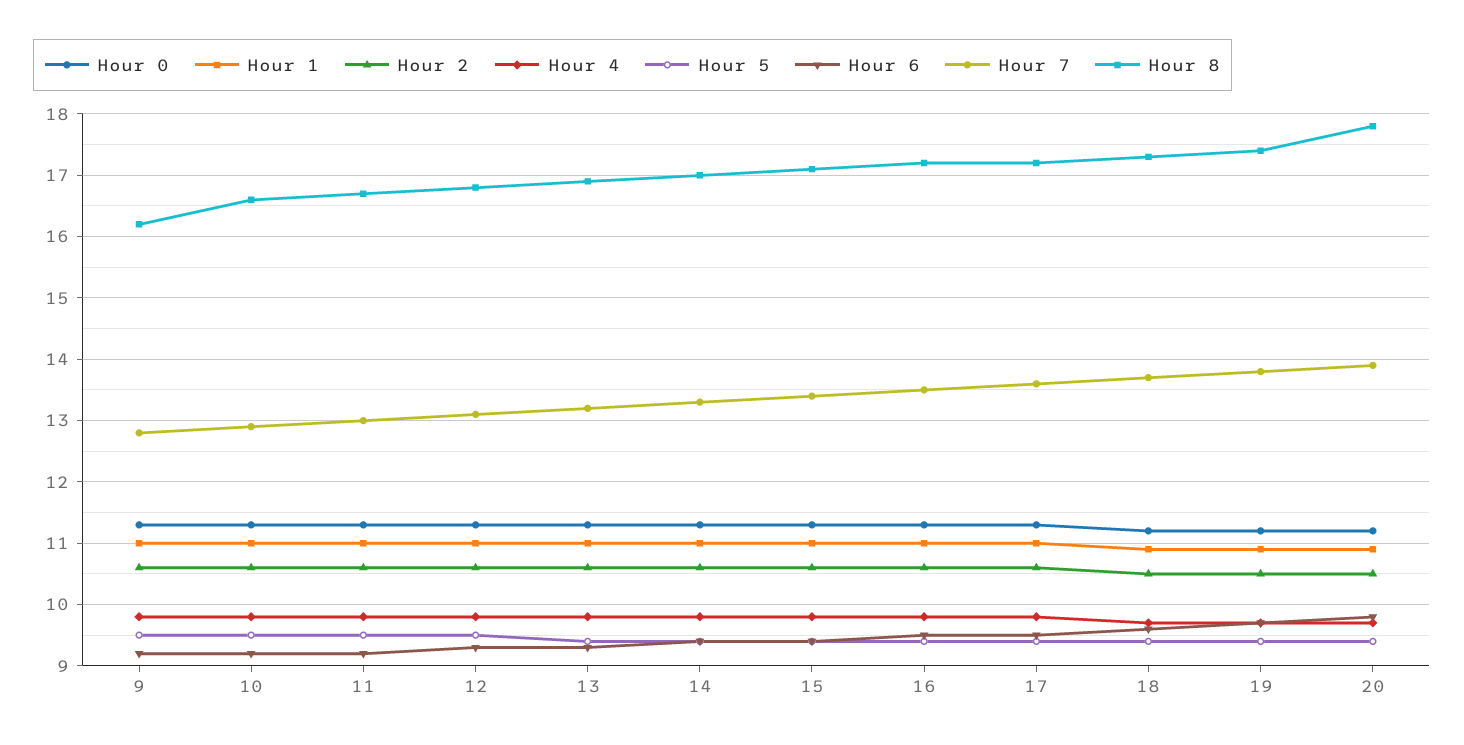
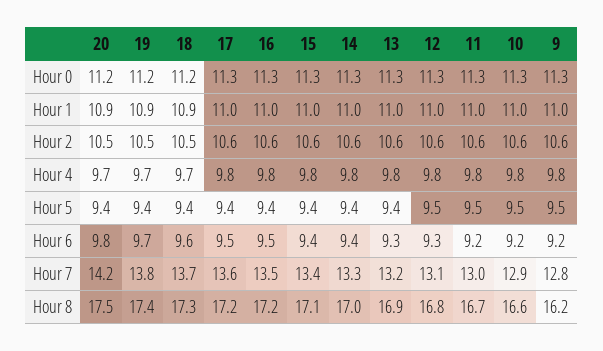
Hour 7, 20: 13.9 -> 14.2
Hour 8, 20: 17.8 -> 17.5

